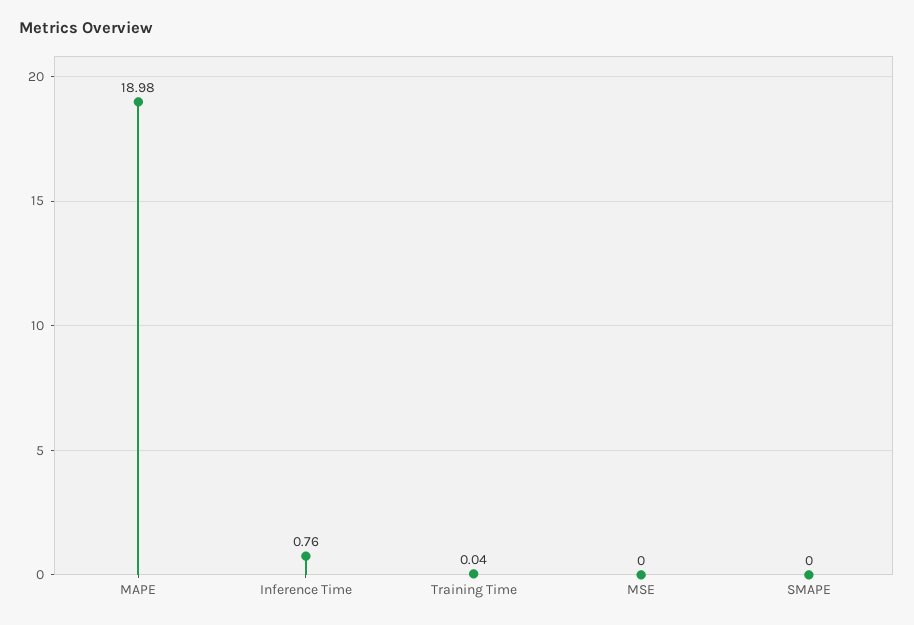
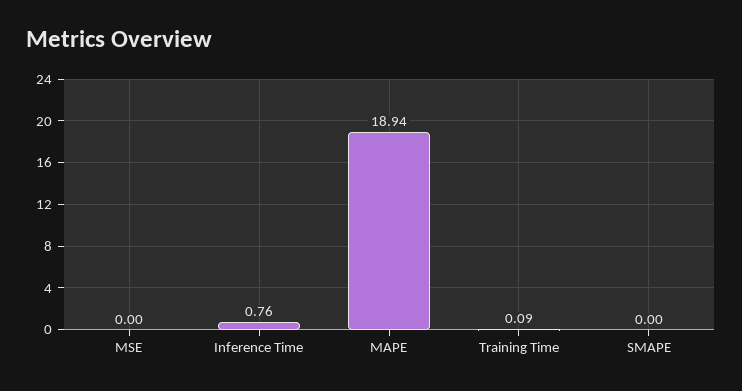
MAPE: 18.98 -> 18.94
Training Time: 0.04 -> 0.09

